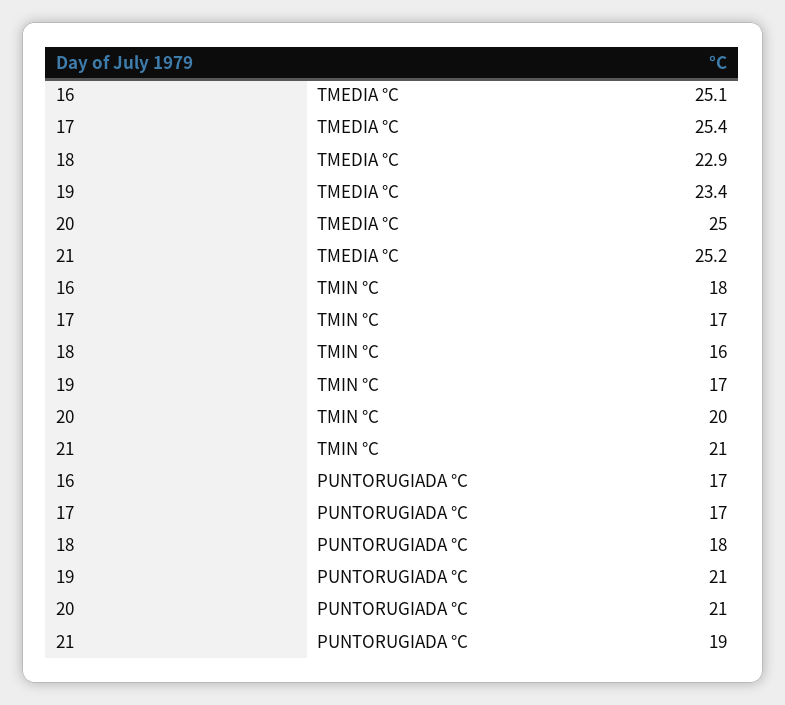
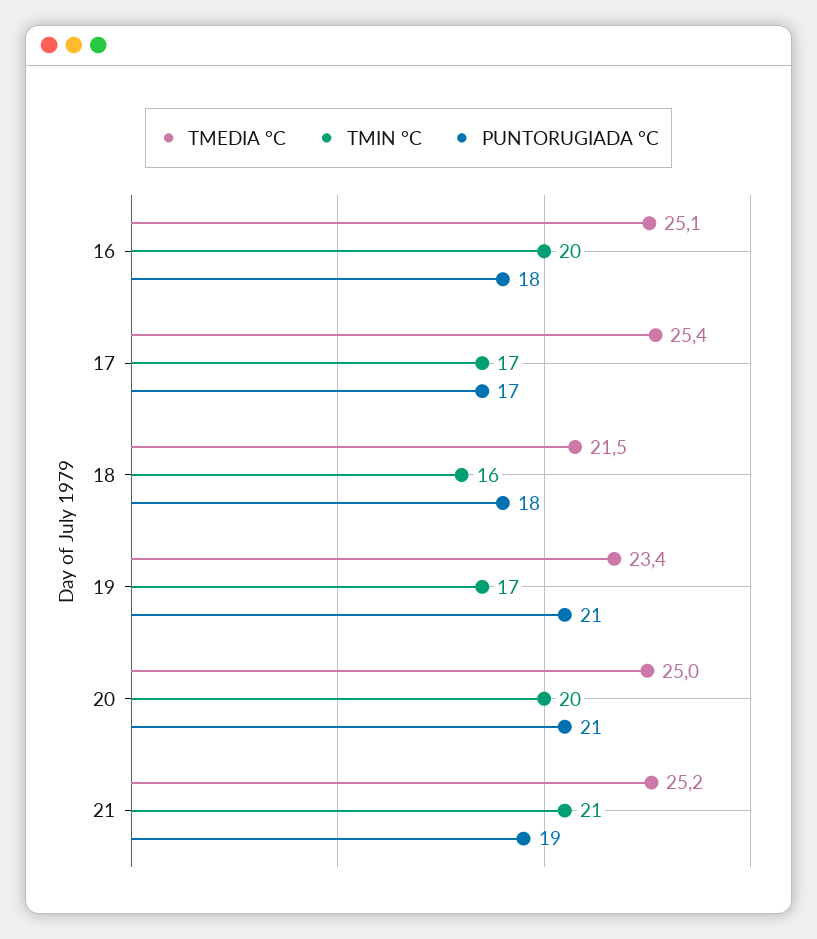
TMEDIA °C, 18: 22.9 -> 21.5
TMIN °C, 16: 18 -> 20
PUNTORUGIADA °C, 16: 17 -> 18

